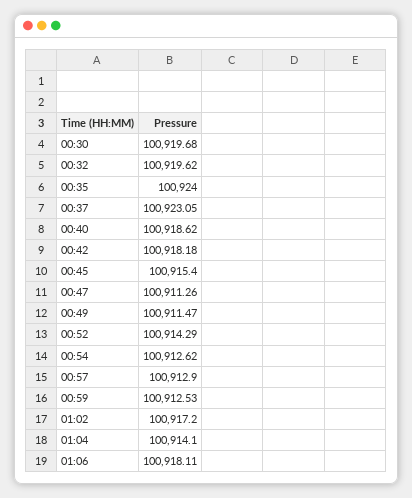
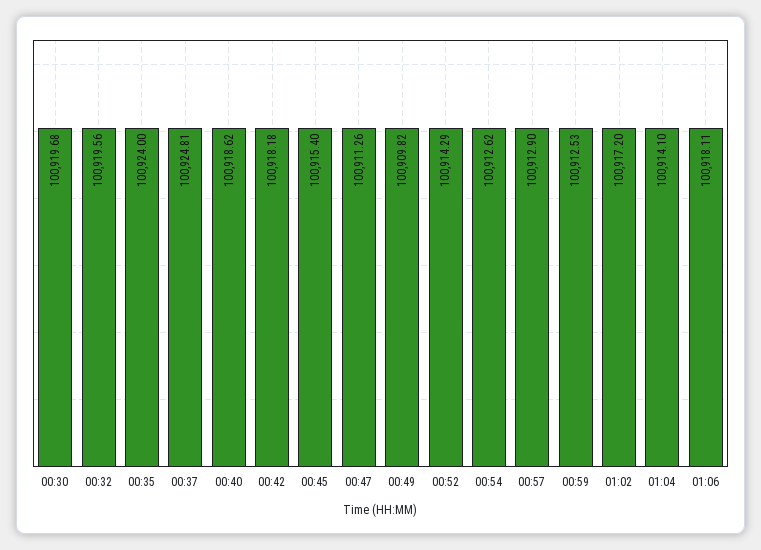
00:32: 100919.62 -> 100919.56
00:37: 100923.05 -> 100924.81
00:49: 100911.47 -> 100909.82

